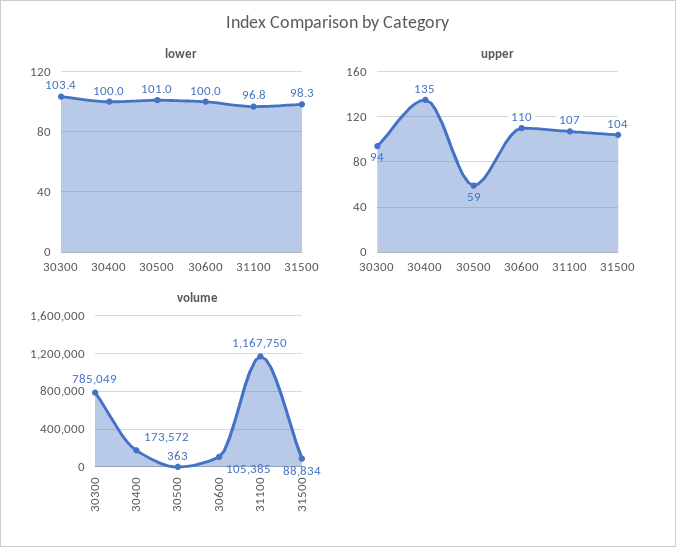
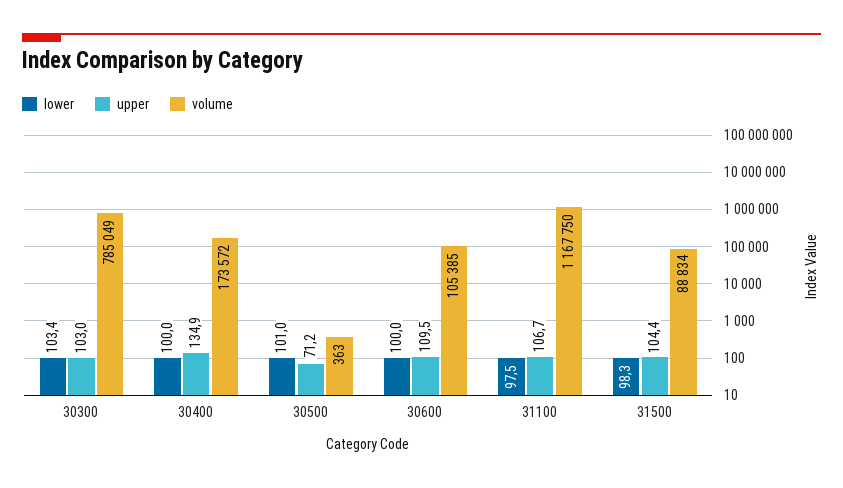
lower, 31100: 96.8 -> 97.5
upper, 30300: 94 -> 103
upper, 30500: 59 -> 71.2

